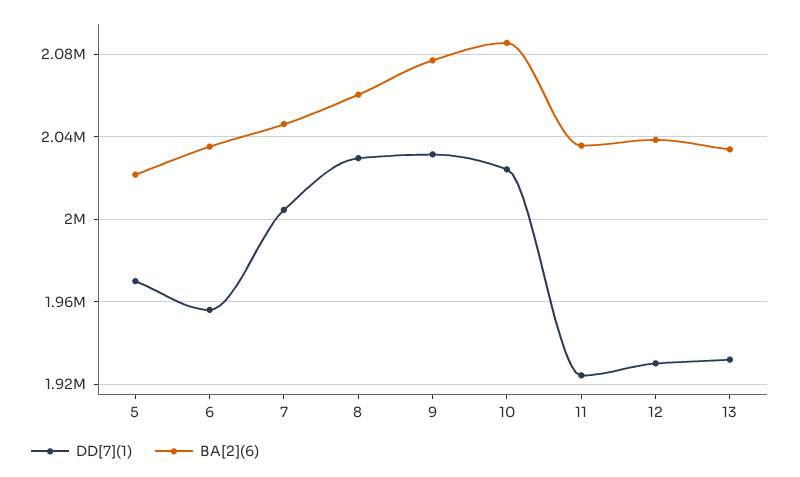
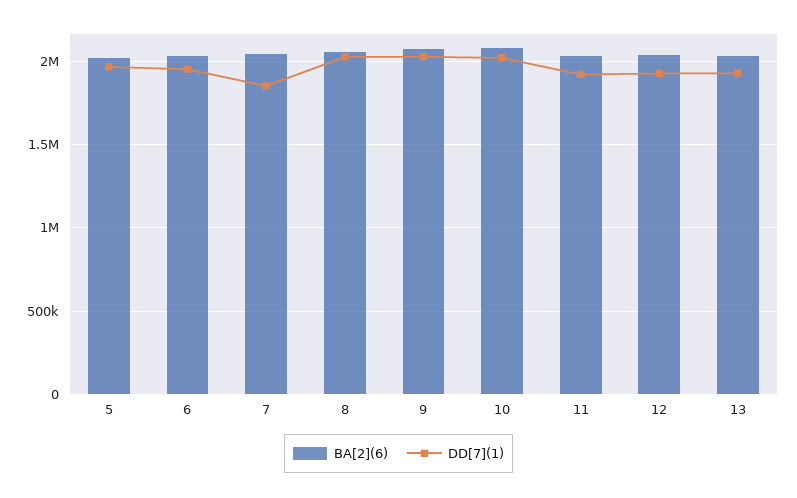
DD[7](1), 7: 2005000 -> 1850000

